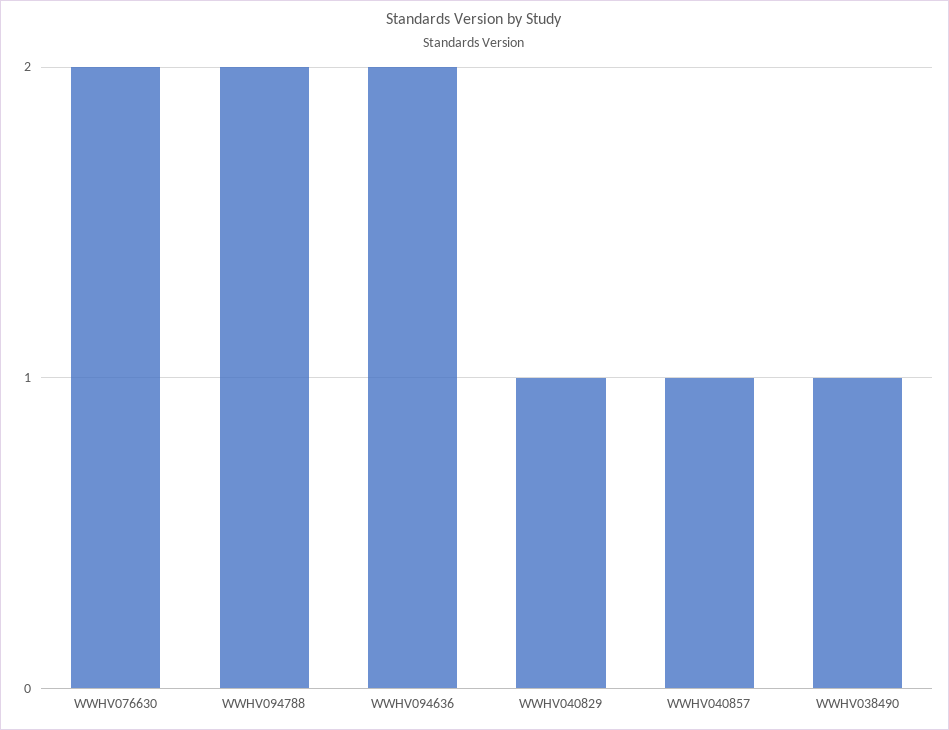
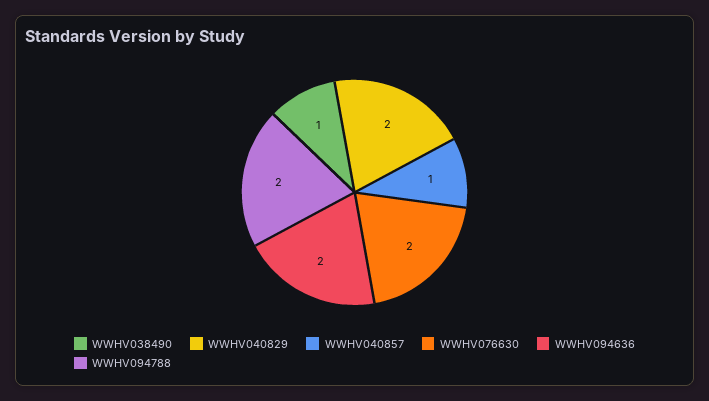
WWHV040829: 1 -> 2

